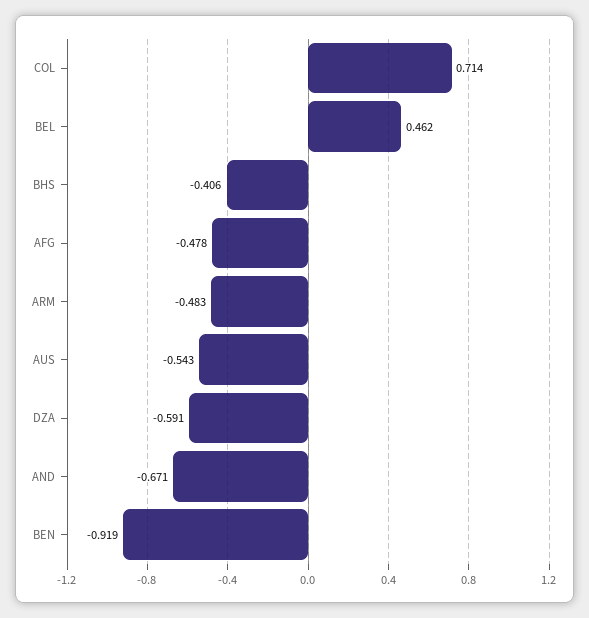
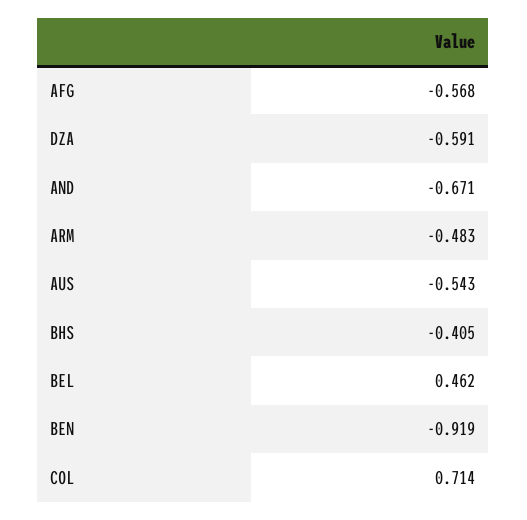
BHS: -0.406 -> -0.405
AFG: -0.478 -> -0.568

